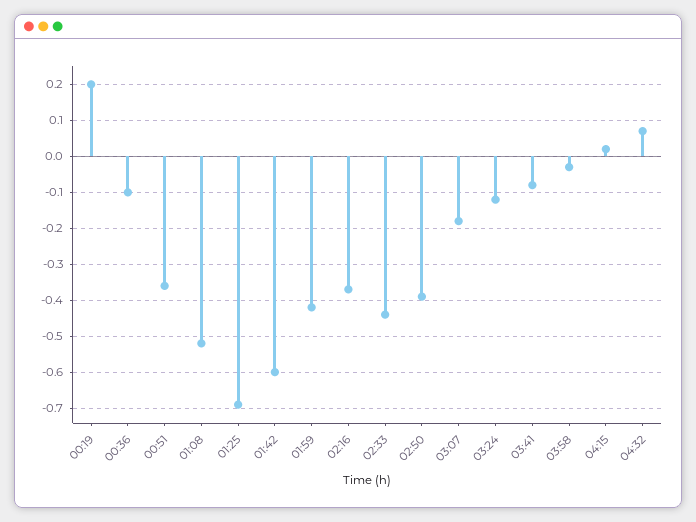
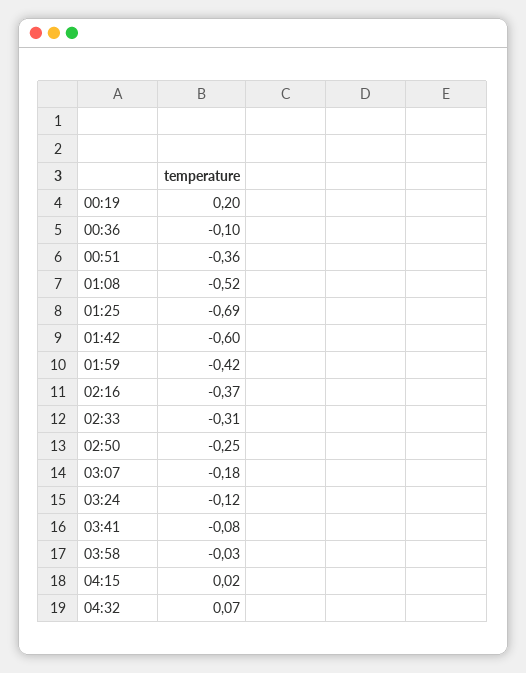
02:33: -0.45 -> -0.31
02:50: -0.4 -> -0.25

